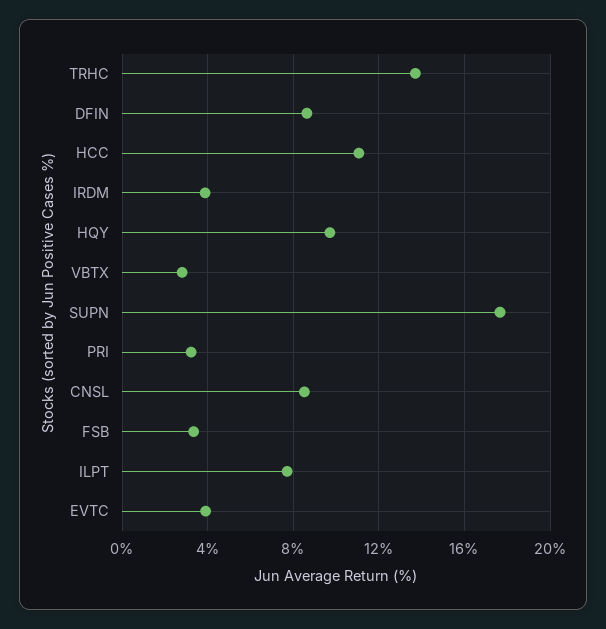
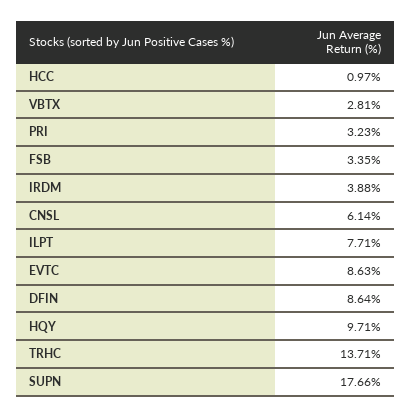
HCC: 11 -> 0.97
CNSL: 8.5 -> 6.14
EVTC: 4 -> 8.63

